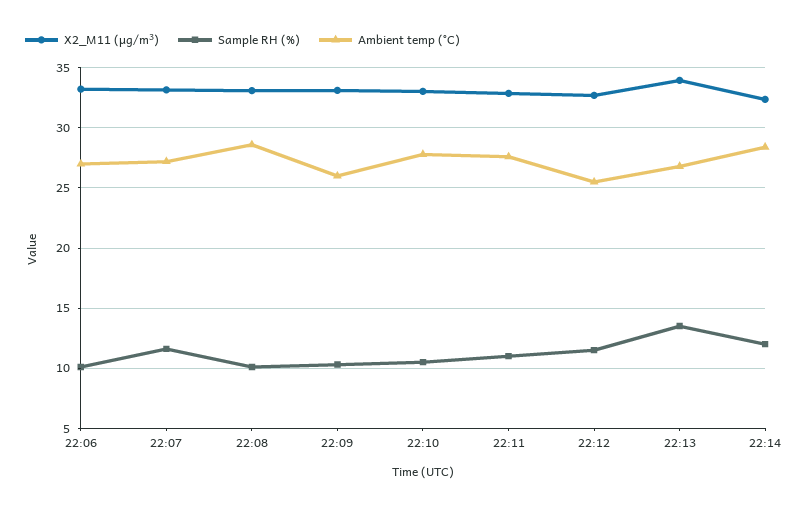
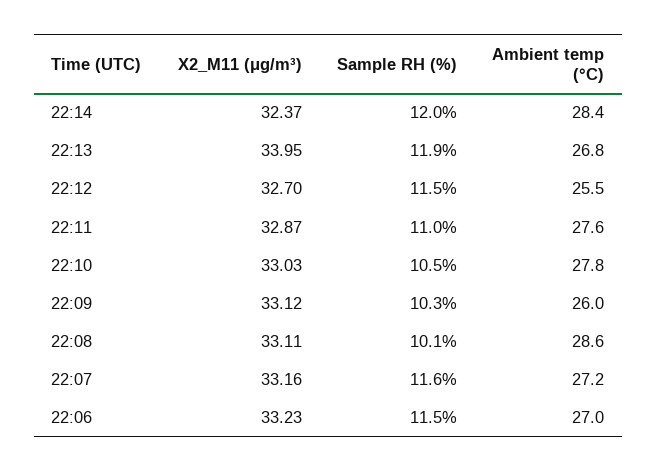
Sample RH (%), 22:06: 10 -> 11.5
Sample RH (%), 22:13: 13.5 -> 11.9

